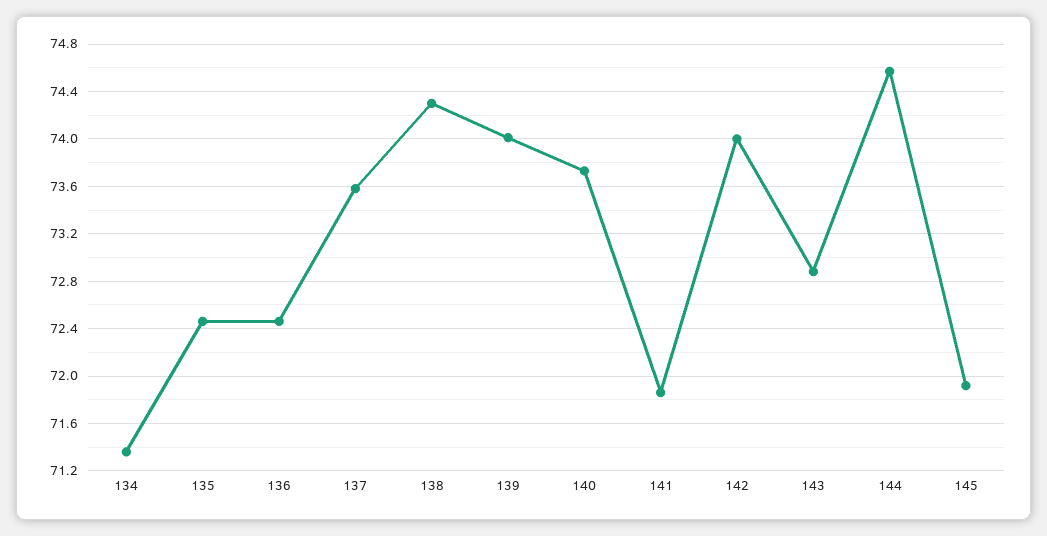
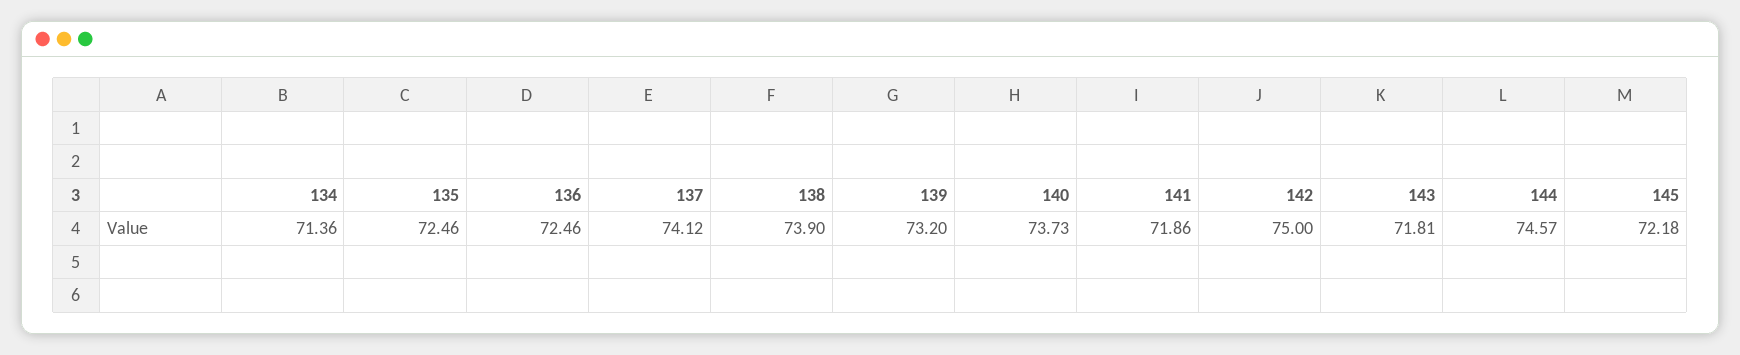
137: 73.6 -> 74.12
138: 74.3 -> 73.9
139: 74 -> 73.2
142: 74 -> 75
143: 72.9 -> 71.81
145: 71.9 -> 72.18

